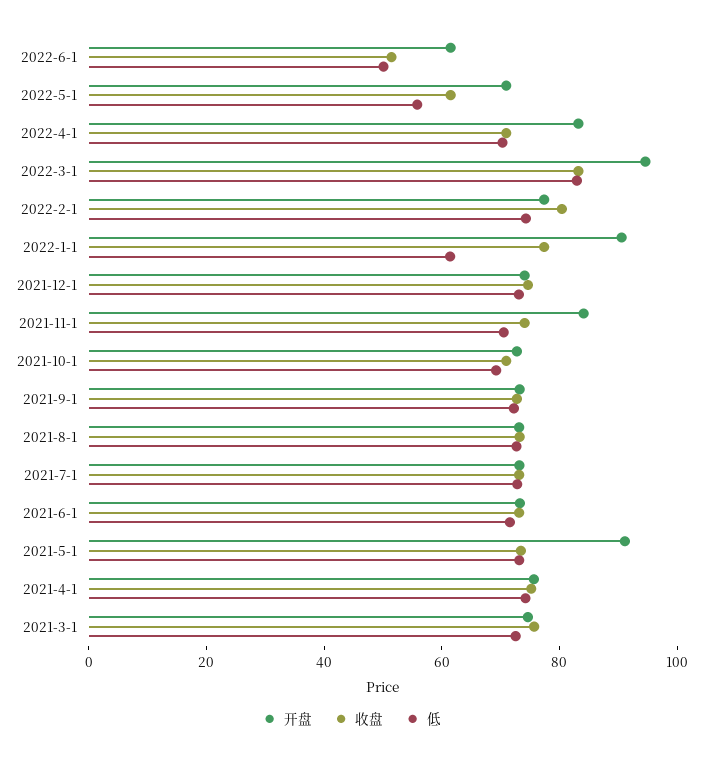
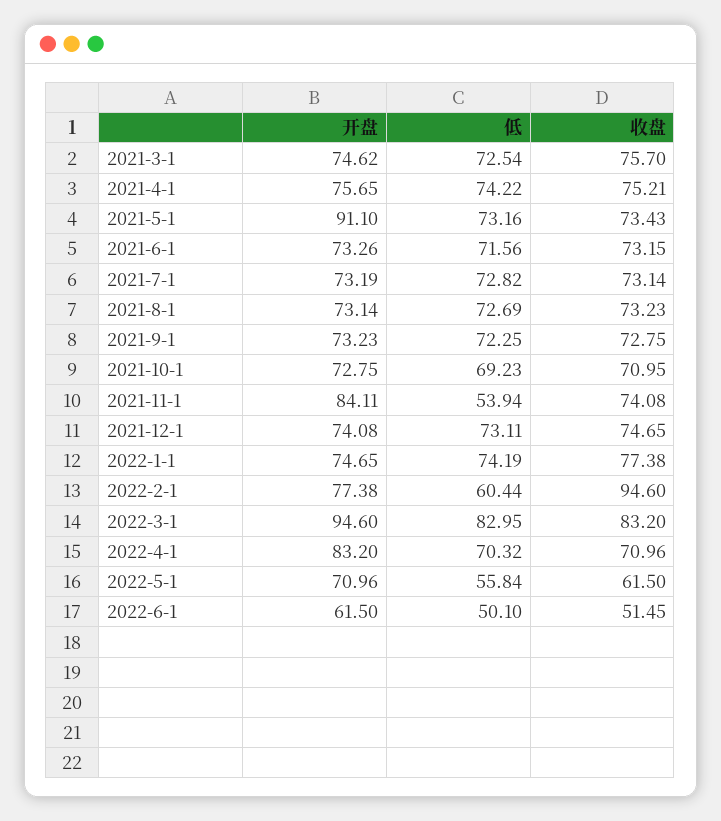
收盘, 2022-2-1: 80 -> 94.6
低, 2022-2-1: 75 -> 60.44
开盘, 2022-1-1: 90 -> 74.65
低, 2022-1-1: 60 -> 74.19
低, 2021-11-1: 70 -> 53.94

